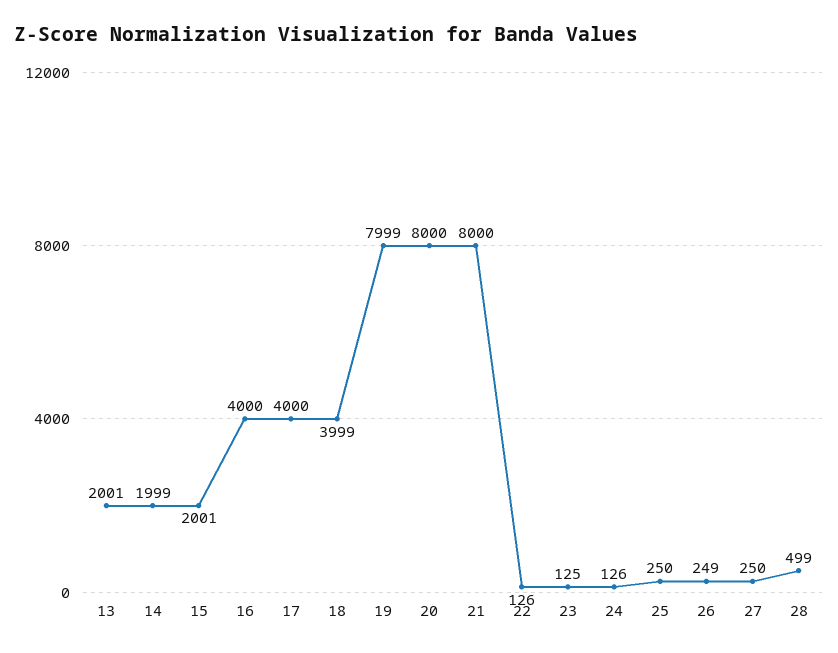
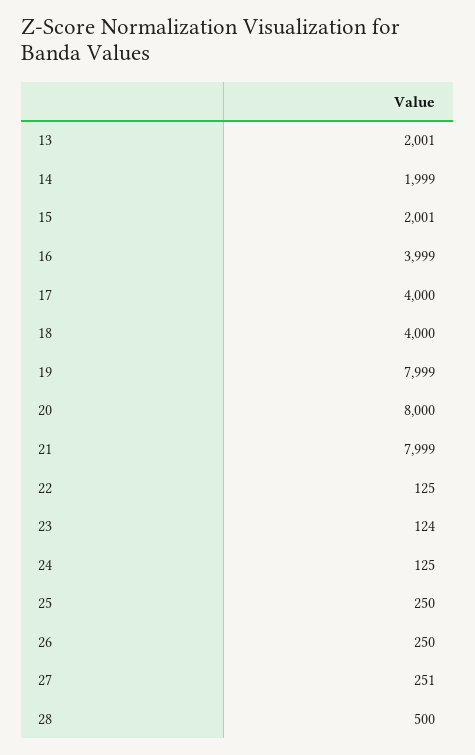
16: 4000 -> 3999
18: 3999 -> 4000
21: 8000 -> 7999
22: 126 -> 125
23: 125 -> 124
24: 126 -> 125
26: 249 -> 250
27: 250 -> 251
28: 499 -> 500

